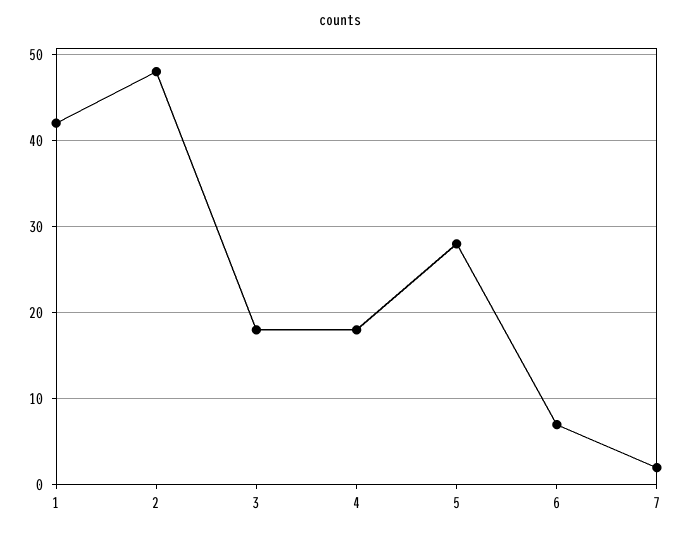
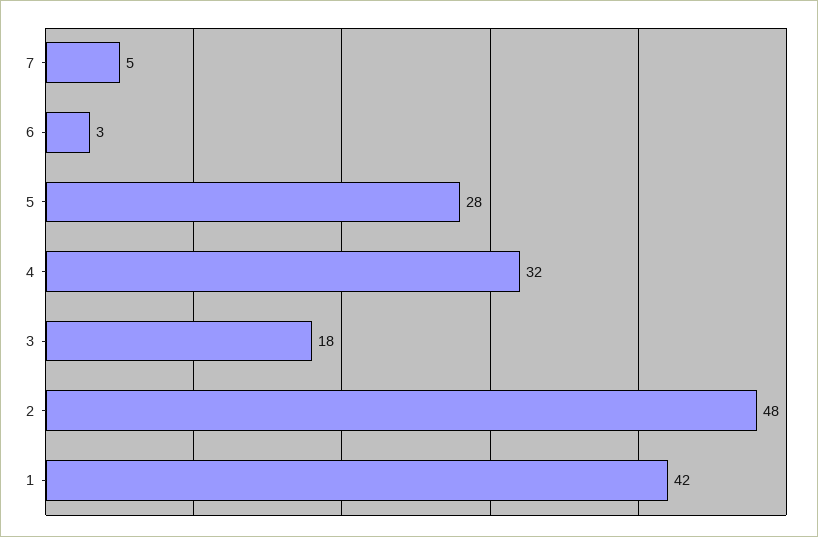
4: 18 -> 32
6: 7 -> 3
7: 2 -> 5

